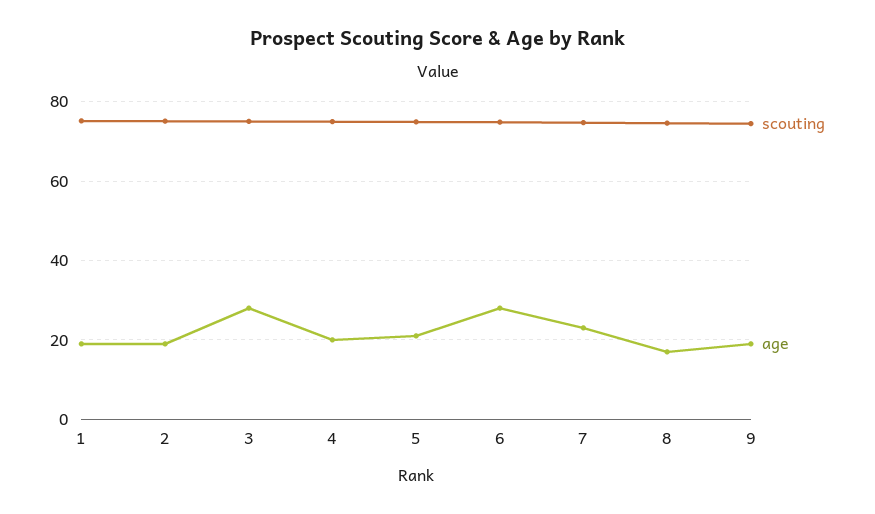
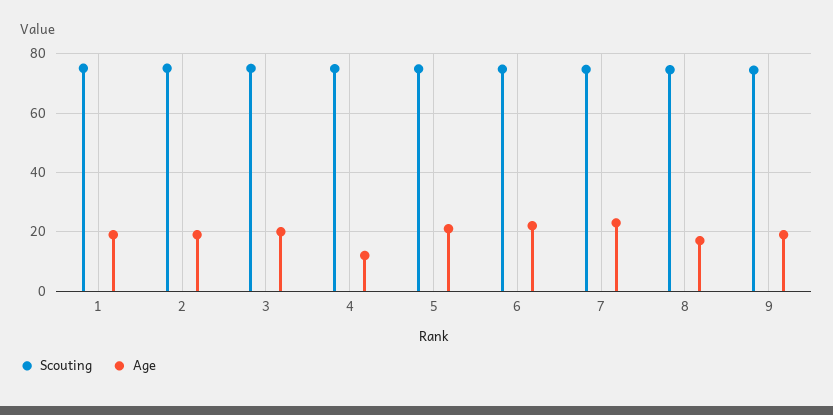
age, 3: 28 -> 20
age, 4: 20 -> 12.5
age, 6: 28 -> 22.5

